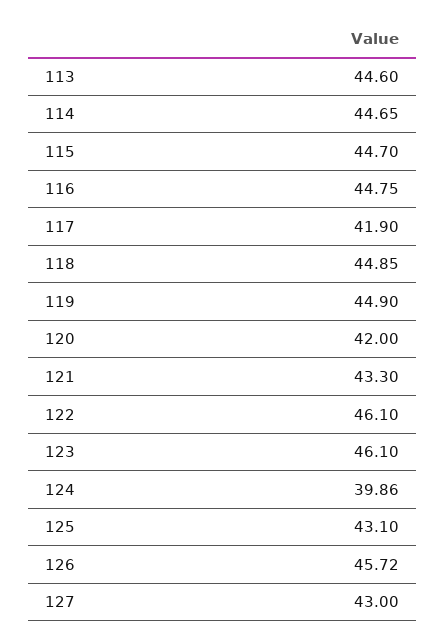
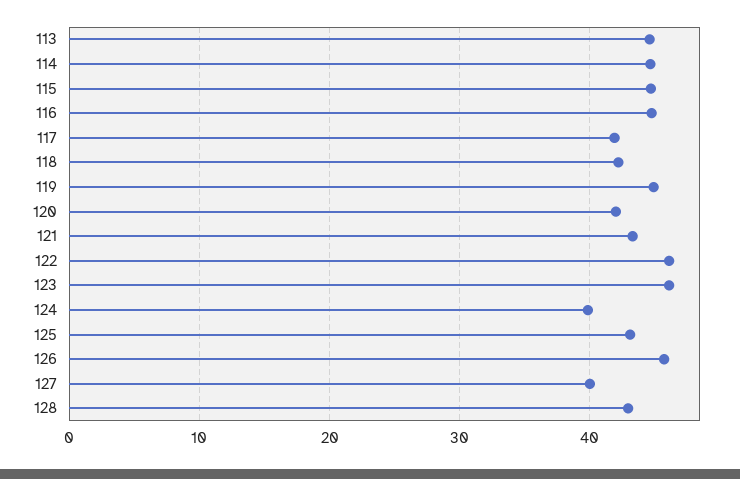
118: 44.85 -> 42
127: 43 -> 40
128: none -> 43

